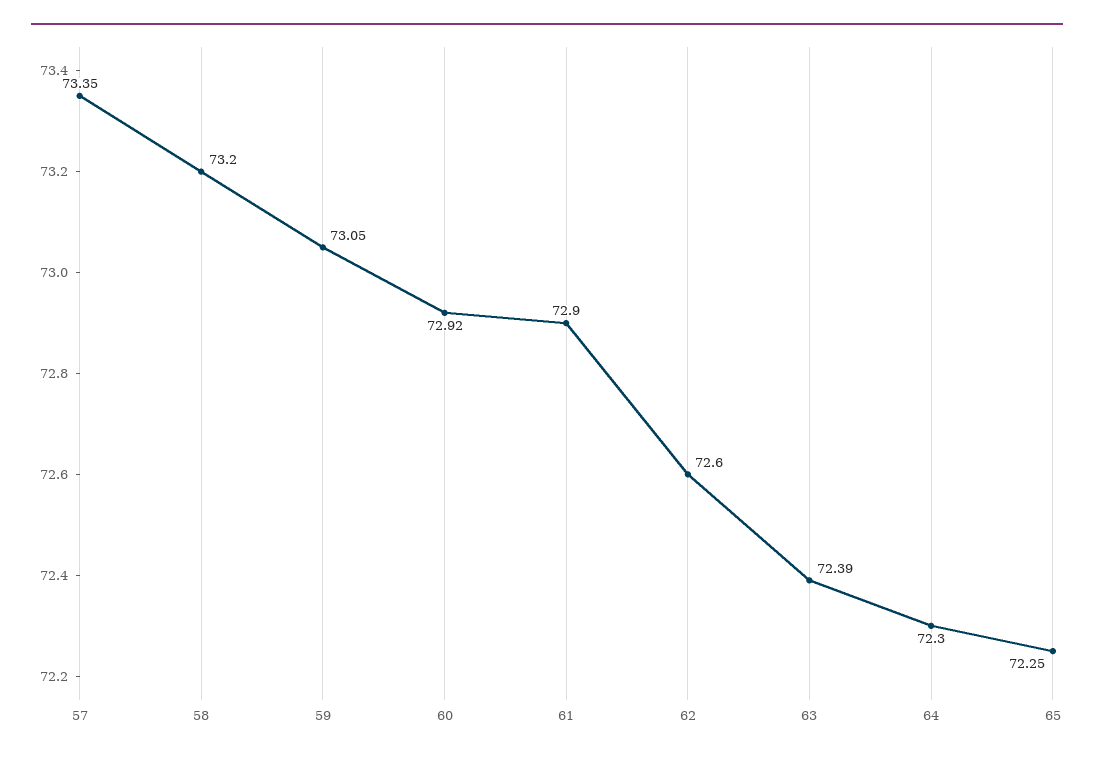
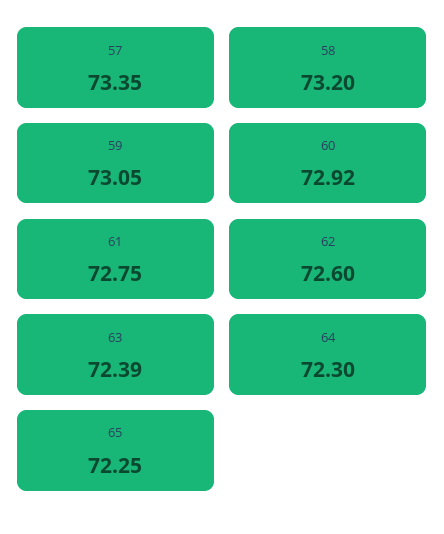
61: 72.9 -> 72.75

